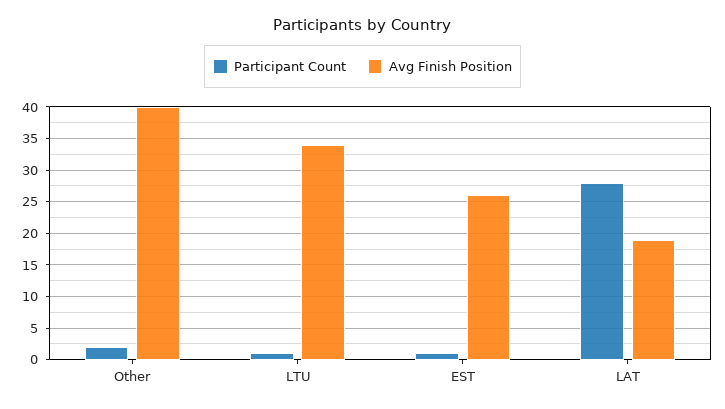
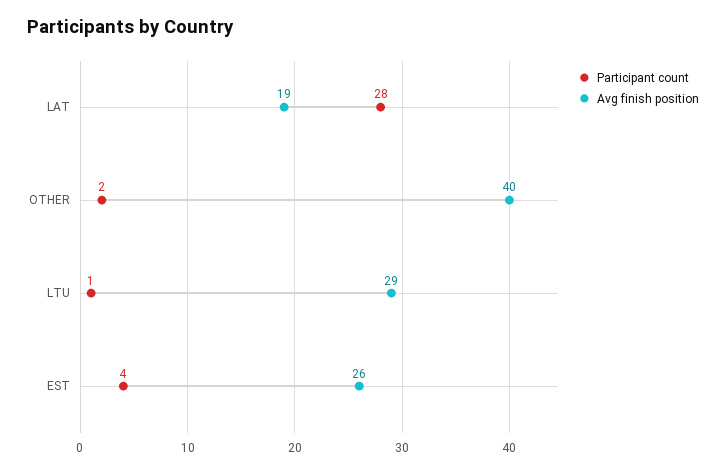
Avg Finish Position, LTU: 34 -> 29
Participant Count, EST: 1 -> 4

